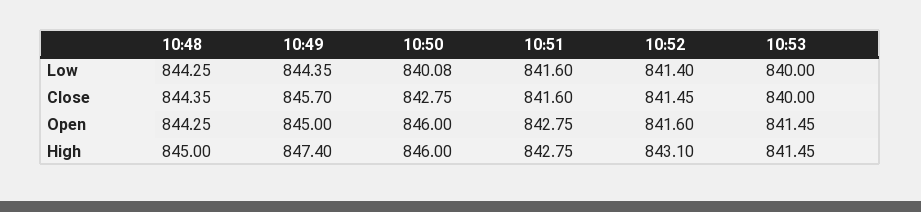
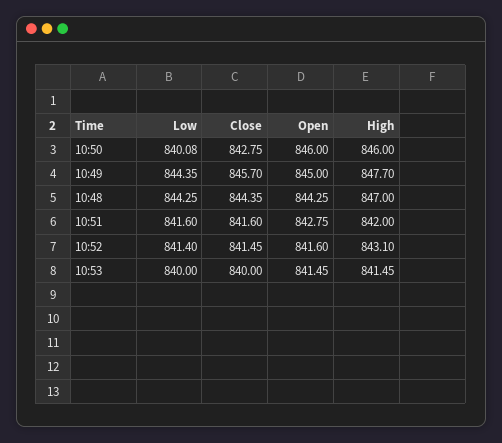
10:48, High: 845 -> 847
10:49, High: 847.4 -> 847.7
10:51, High: 842.75 -> 842

